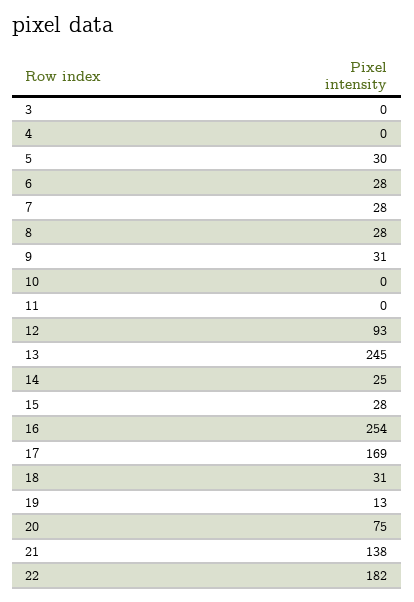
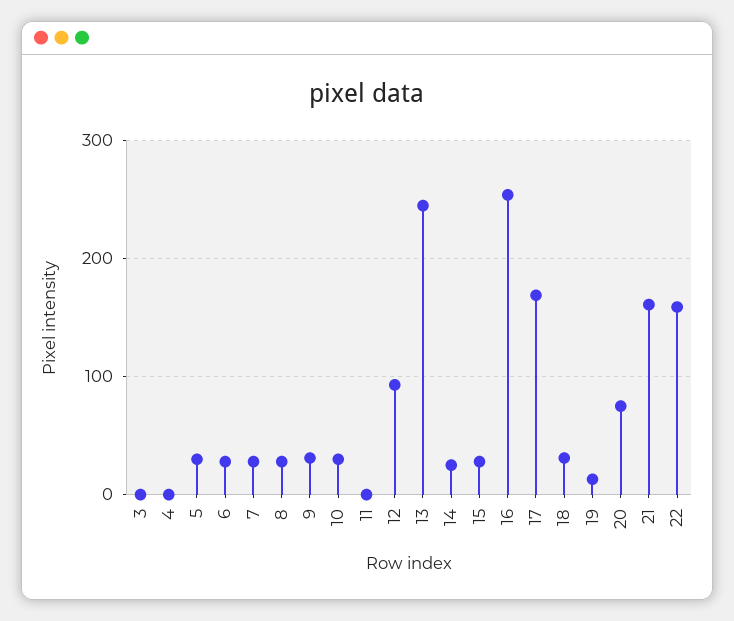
10: 0 -> 30
21: 138 -> 160
22: 182 -> 160

